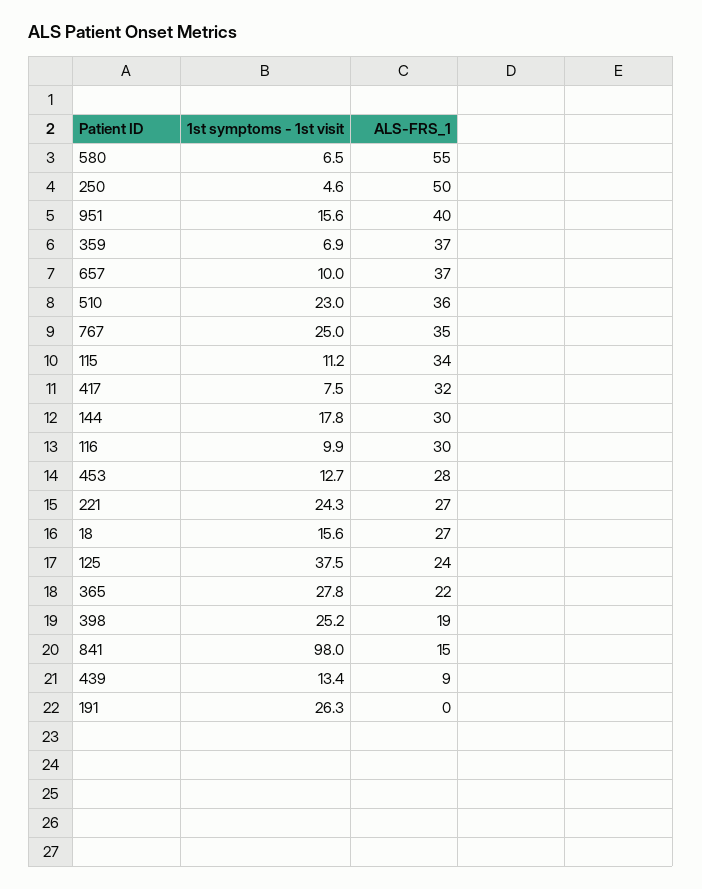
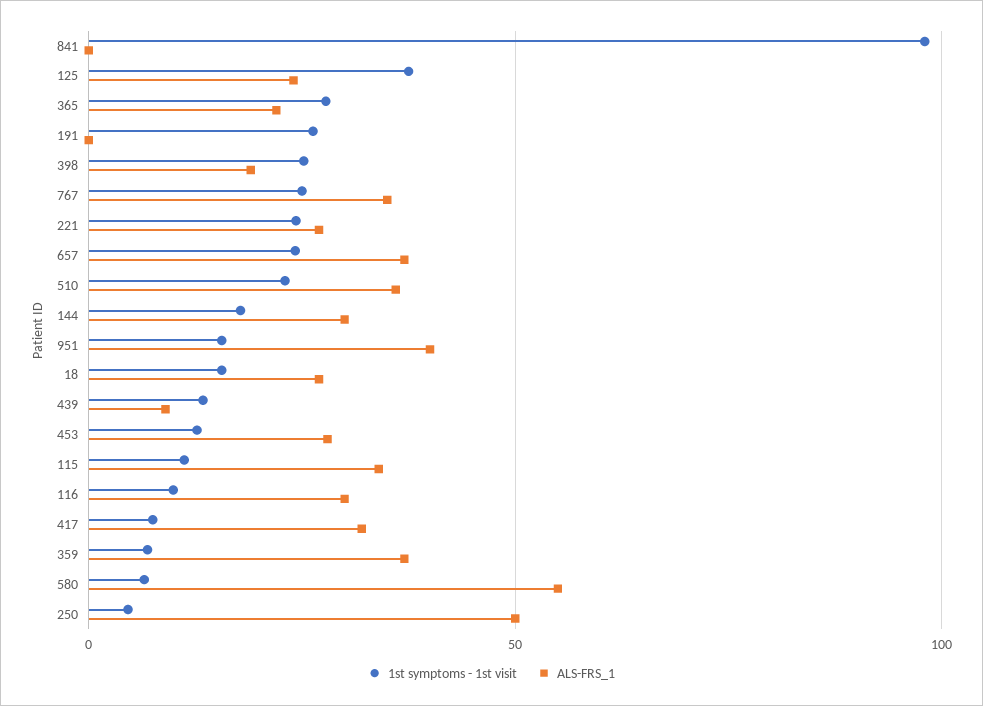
1st symptoms - 1st visit, 657: 10 -> 25
ALS-FRS_1, 841: 15 -> 0

